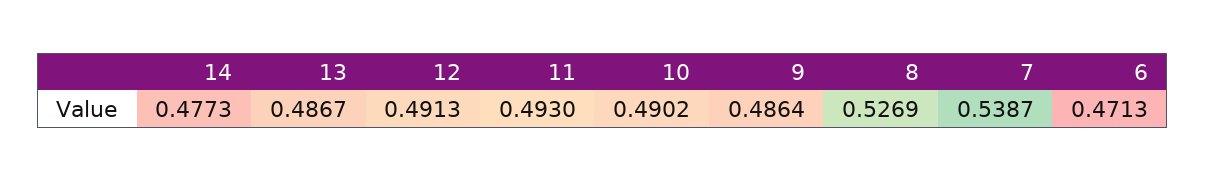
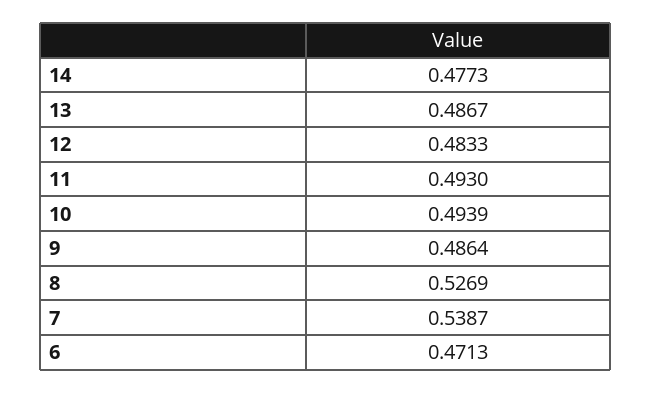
12: 0.4913 -> 0.4833
10: 0.4902 -> 0.4939

